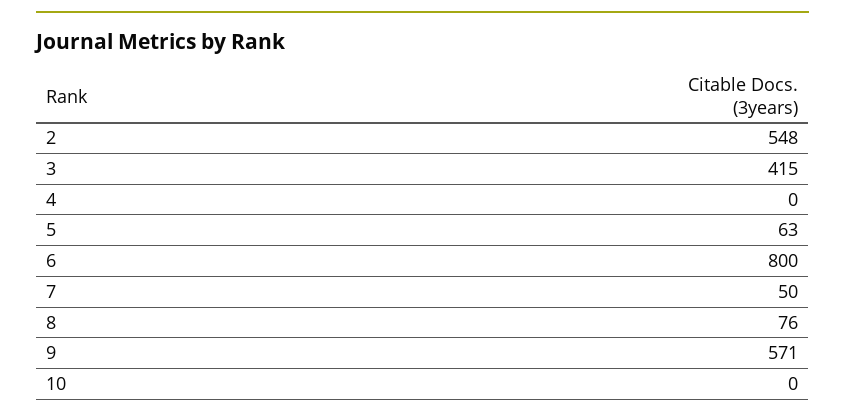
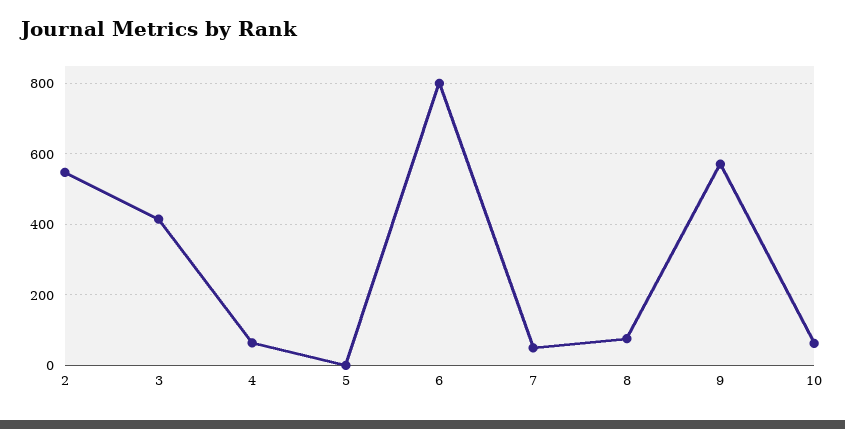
4: 0 -> 60
5: 63 -> 0
10: 0 -> 60

